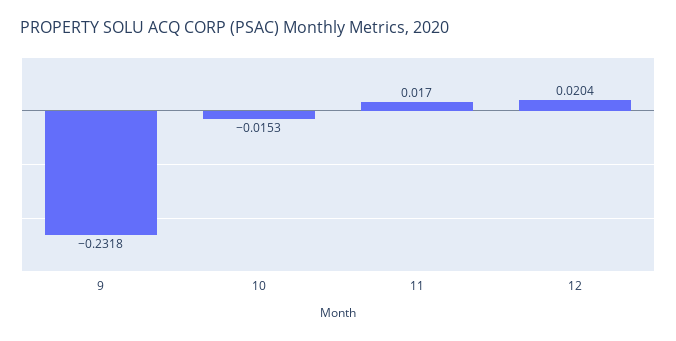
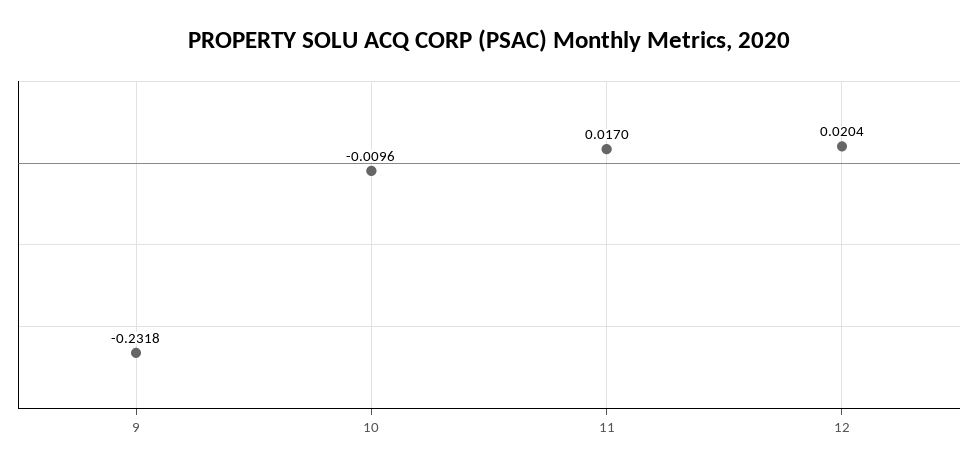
10: -0.0153 -> -0.0096

